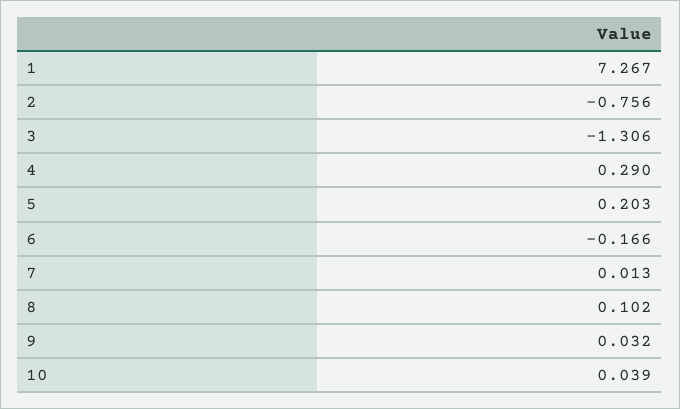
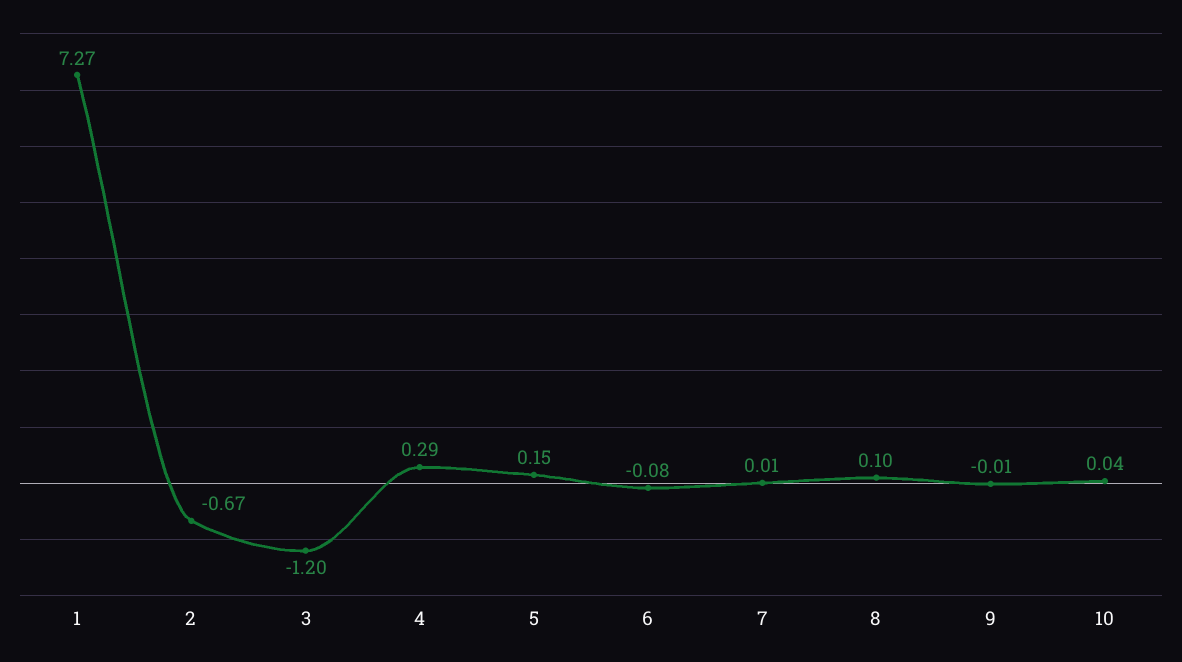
2: -0.756 -> -0.67
3: -1.306 -> -1.2
5: 0.203 -> 0.15
6: -0.166 -> -0.08
9: 0.032 -> -0.01

